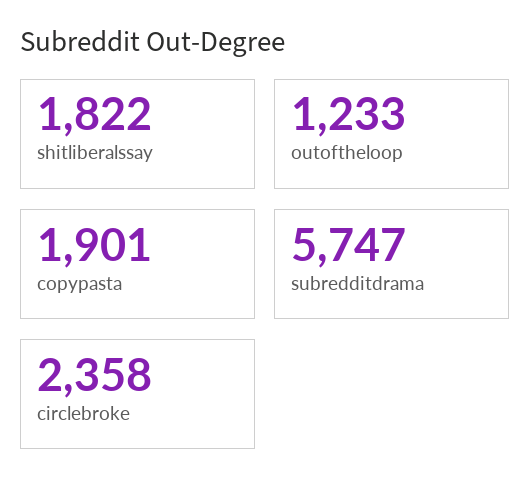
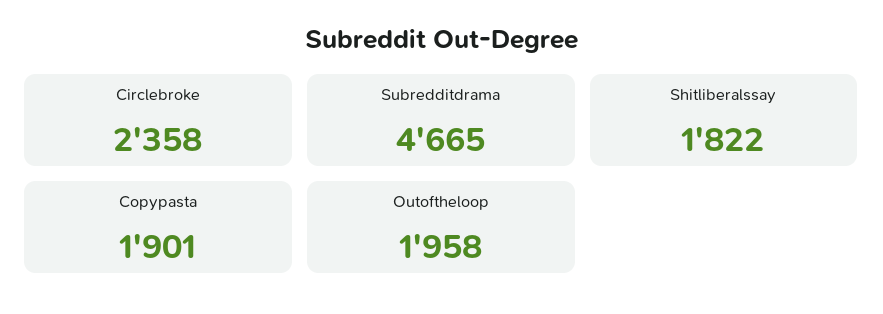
outoftheloop: 1233 -> 1958
subredditdrama: 5747 -> 4665

